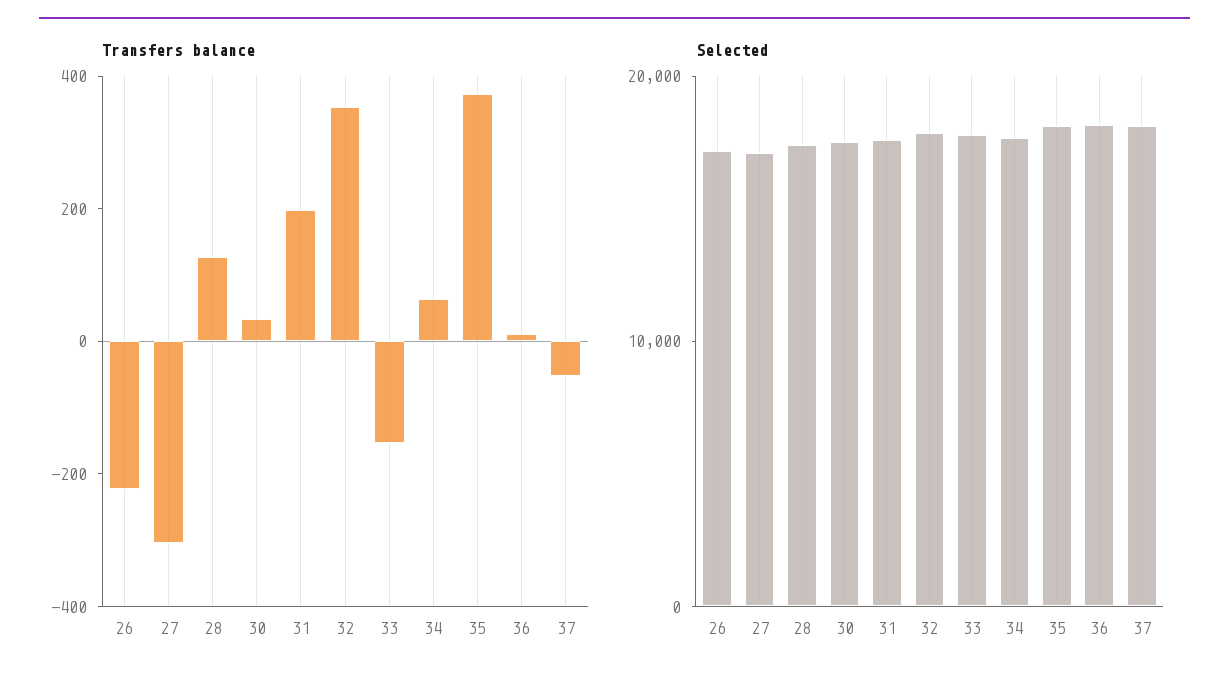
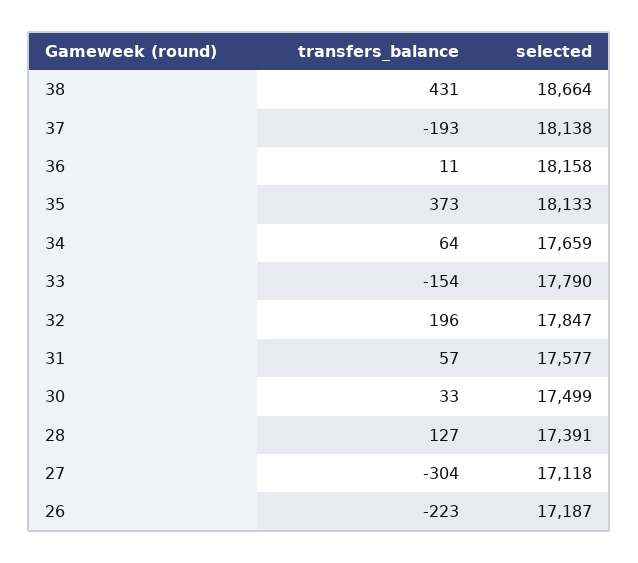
Transfers balance, 31: 200 -> 57
Transfers balance, 32: 350 -> 196
Transfers balance, 37: -50 -> -193
Transfers balance, 38: none -> 431
Selected, 38: none -> 18664

